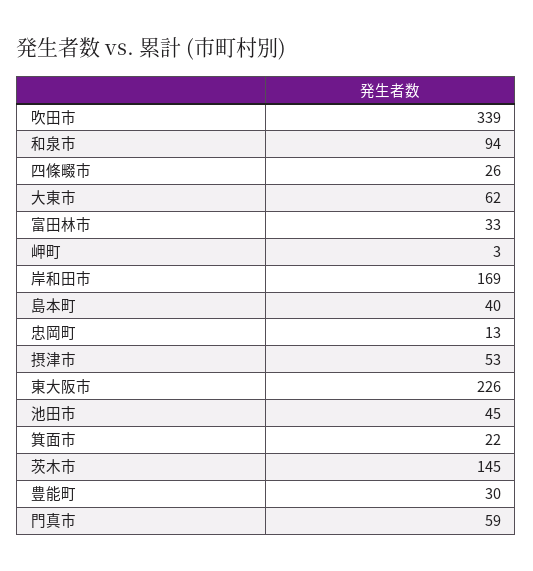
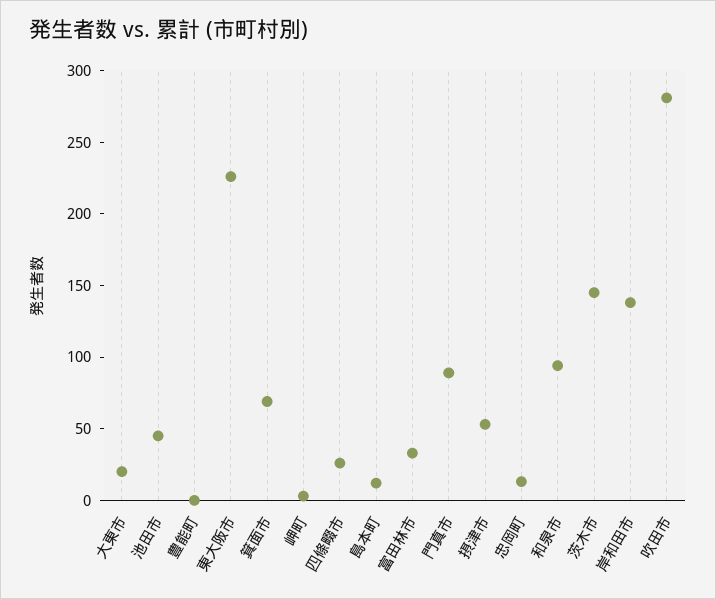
吹田市: 339 -> 280
大東市: 62 -> 20
岸和田市: 169 -> 140
島本町: 40 -> 10
箕面市: 22 -> 70
豊能町: 30 -> 0
門真市: 59 -> 90

